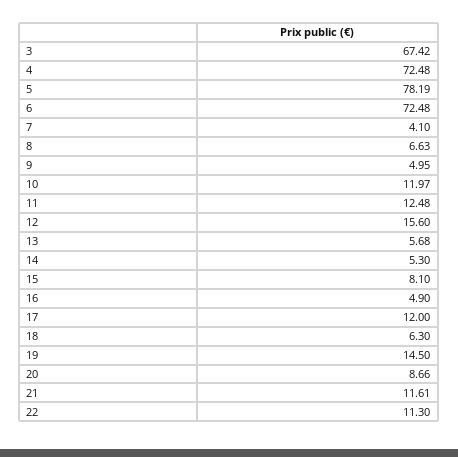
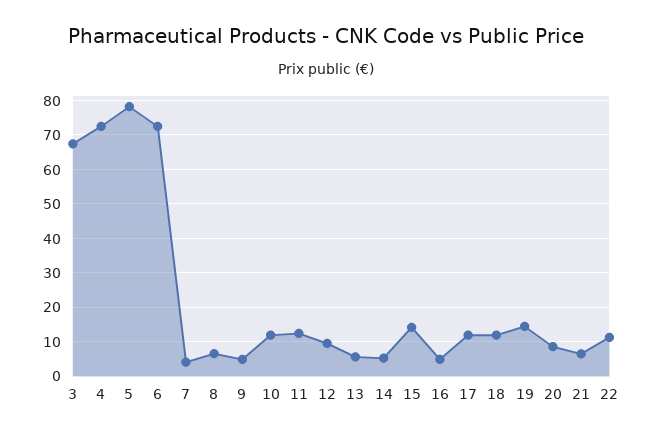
12: 15.6 -> 10
15: 8.1 -> 14
18: 6.3 -> 12
21: 11.61 -> 6

